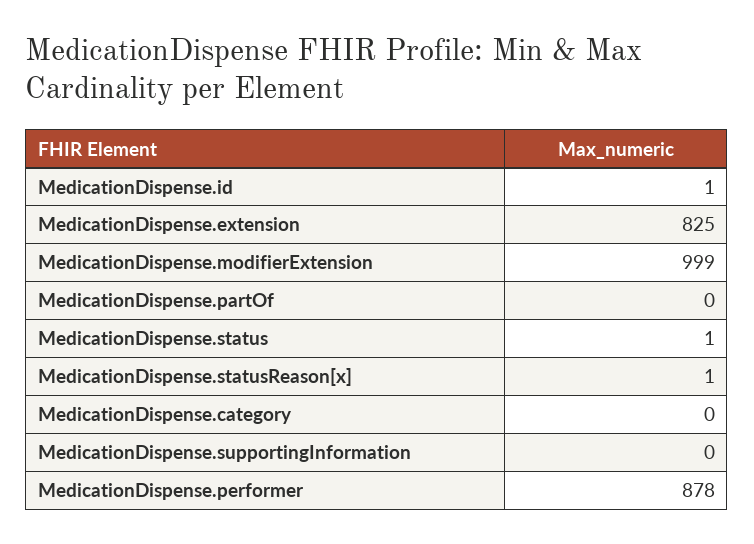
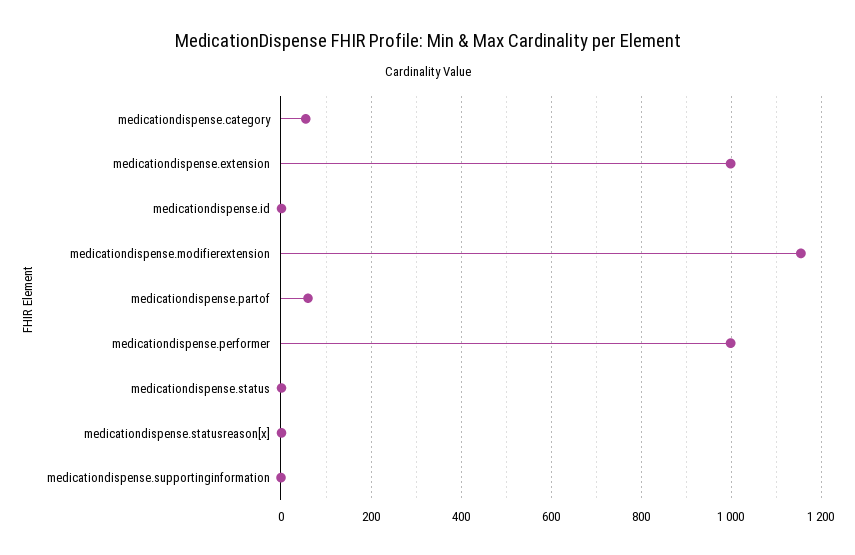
MedicationDispense.extension: 825 -> 1000
MedicationDispense.modifierExtension: 999 -> 1160
MedicationDispense.partOf: 0 -> 60
MedicationDispense.category: 0 -> 60
MedicationDispense.performer: 878 -> 1000

